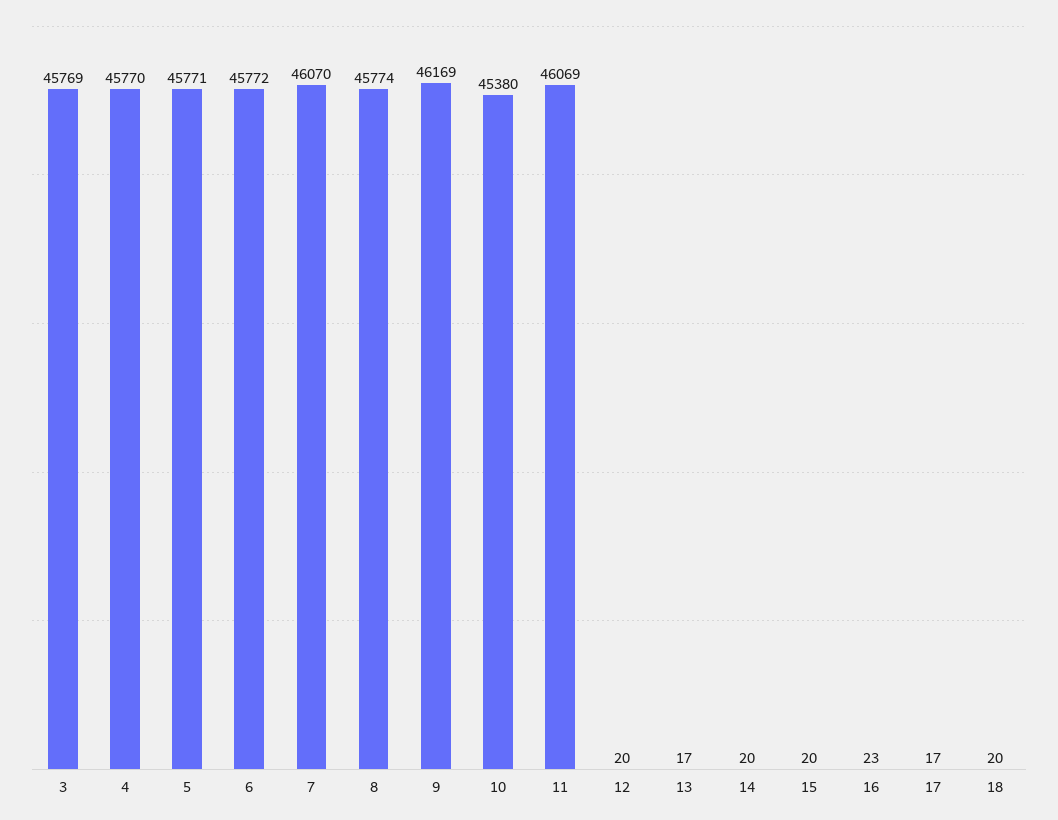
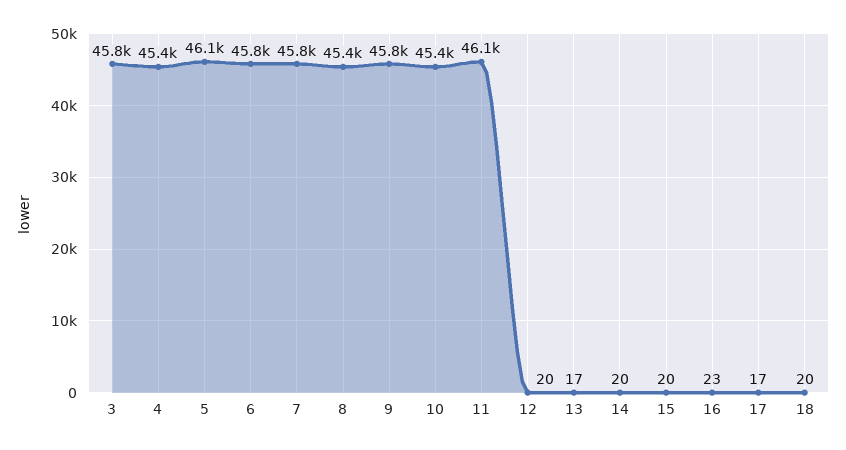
4: 45770 -> 45400
5: 45771 -> 46100
7: 46070 -> 45800
8: 45774 -> 45400
9: 46169 -> 45800

